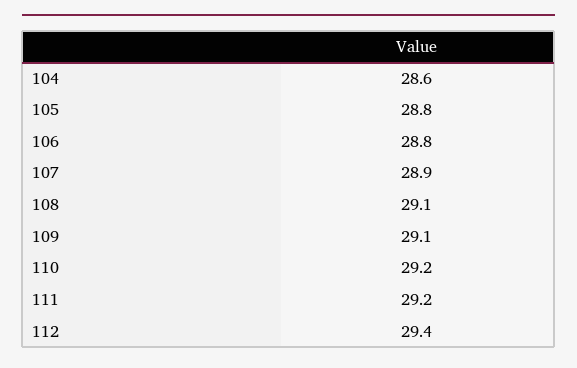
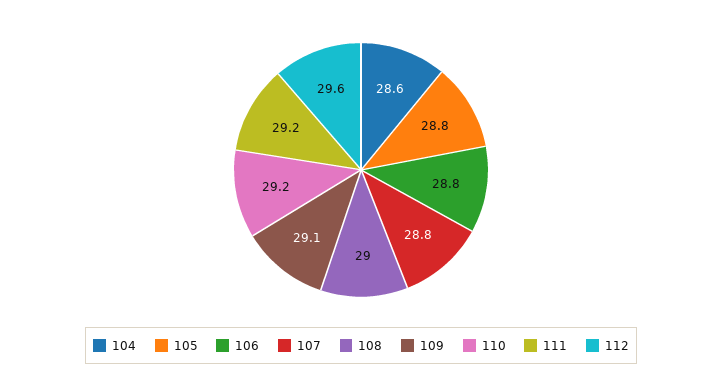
107: 28.9 -> 28.8
108: 29.1 -> 29
112: 29.4 -> 29.6

